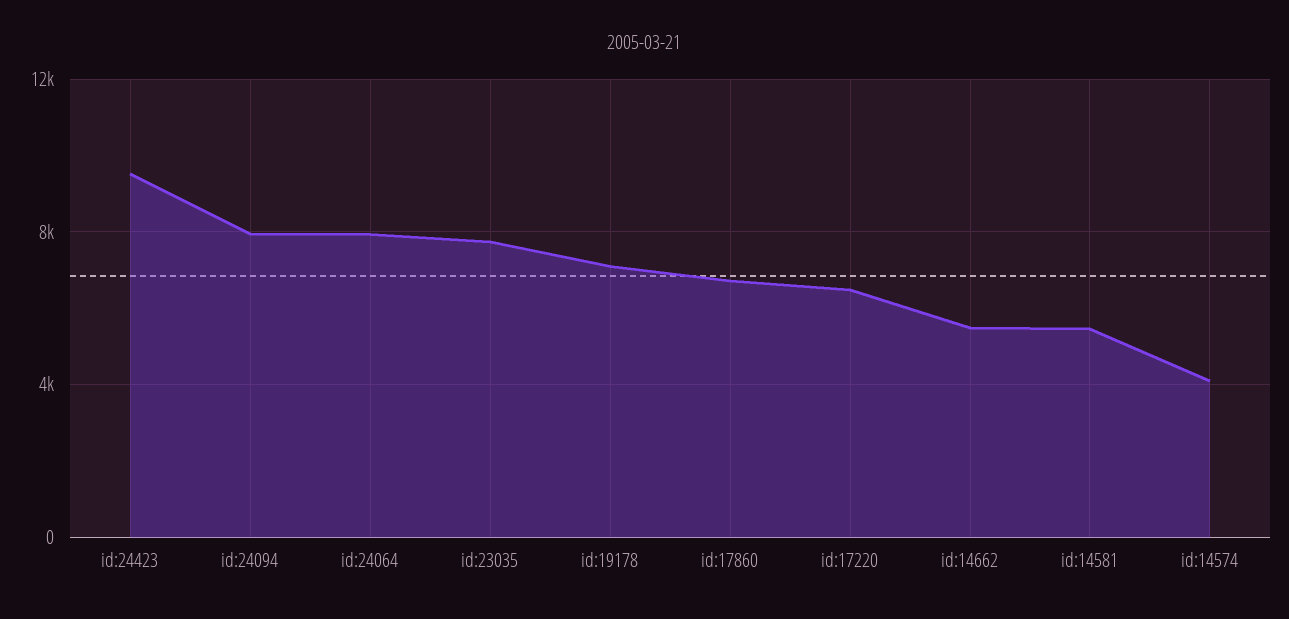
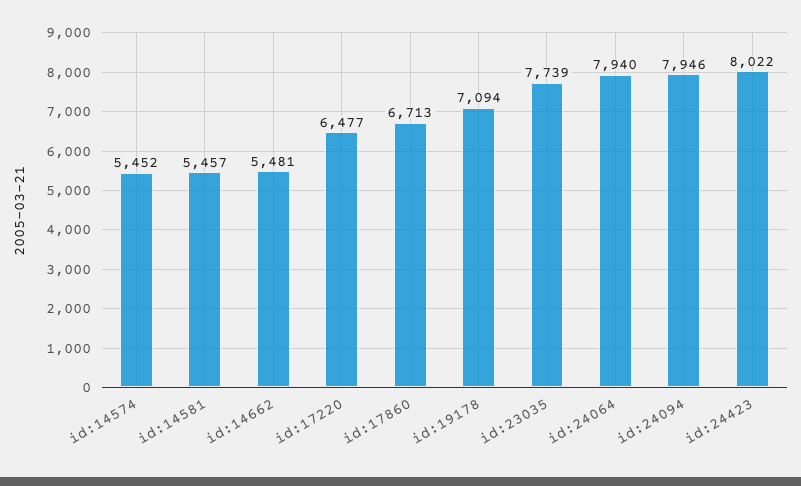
id:24423: 9500 -> 8022
id:14574: 4000 -> 5452

